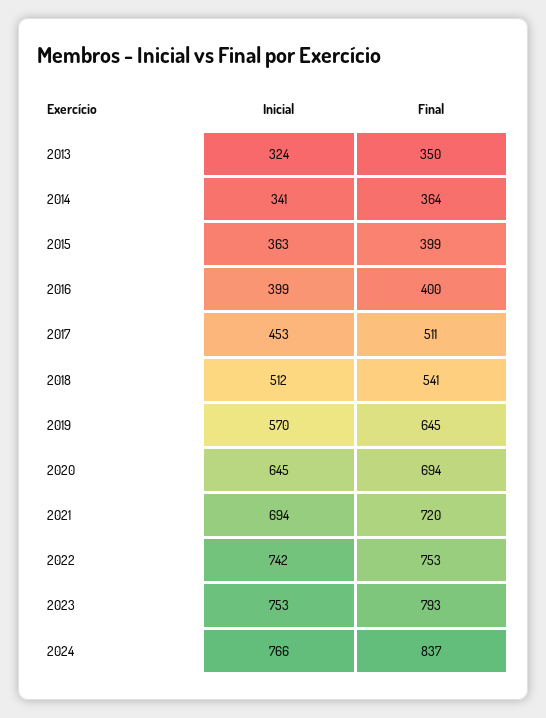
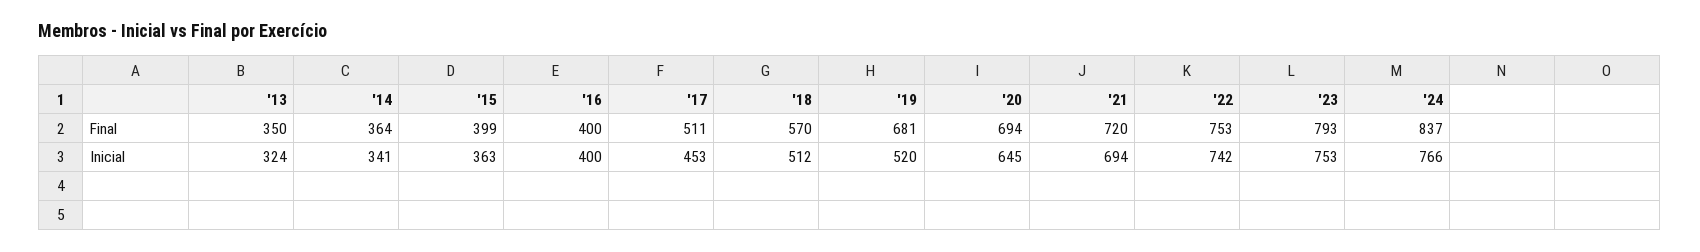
Inicial, 2016: 399 -> 400
Final, 2018: 541 -> 570
Inicial, 2019: 570 -> 520
Final, 2019: 645 -> 681

